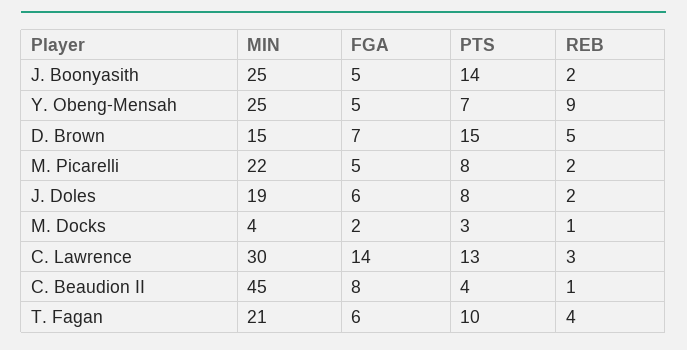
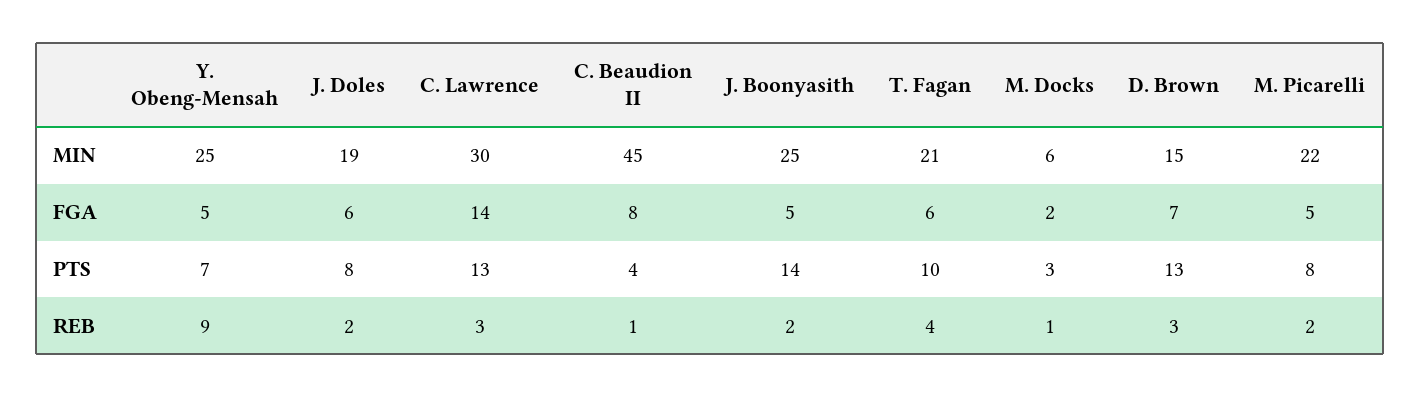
PTS, D. Brown: 15 -> 13
REB, D. Brown: 5 -> 3
MIN, M. Docks: 4 -> 6

